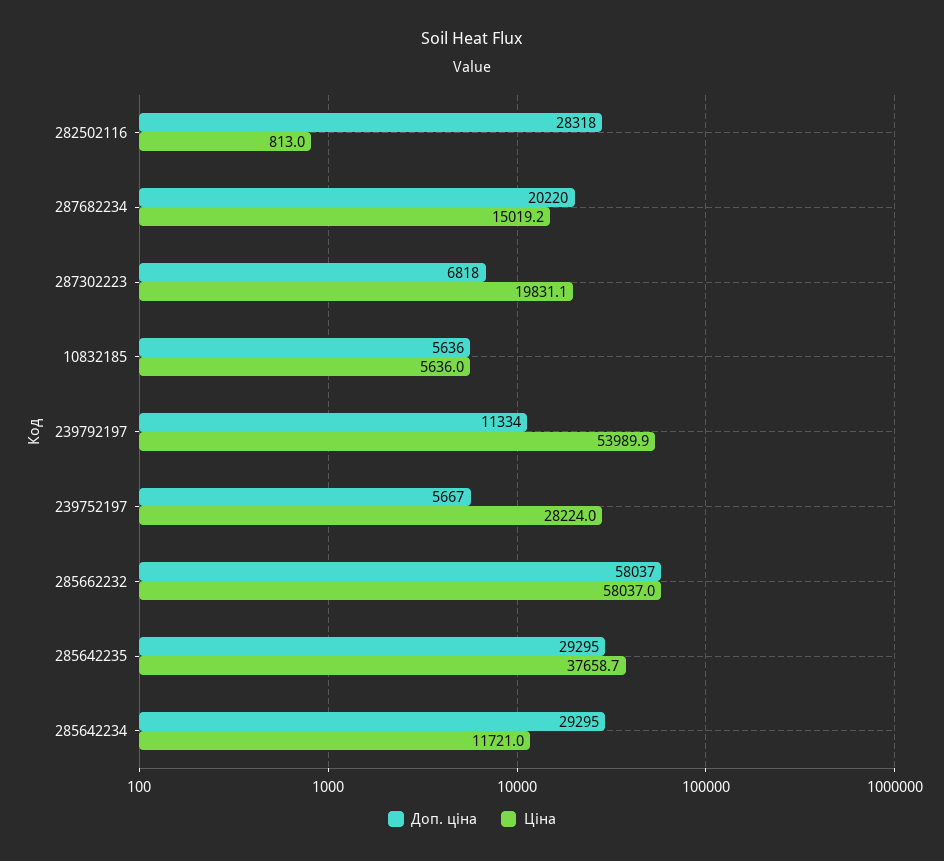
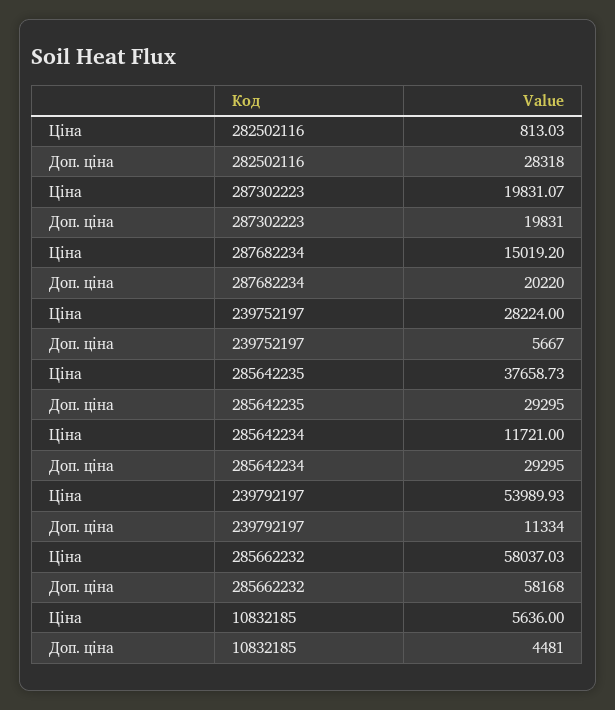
Доп. ціна, 287302223: 6818 -> 19831
Доп. ціна, 10832185: 5636 -> 4481
Доп. ціна, 285662232: 58037 -> 58168

